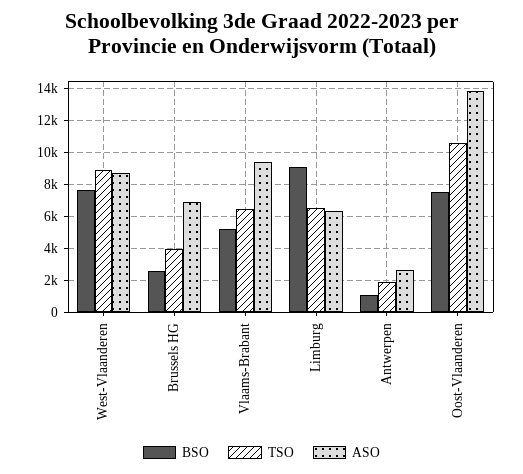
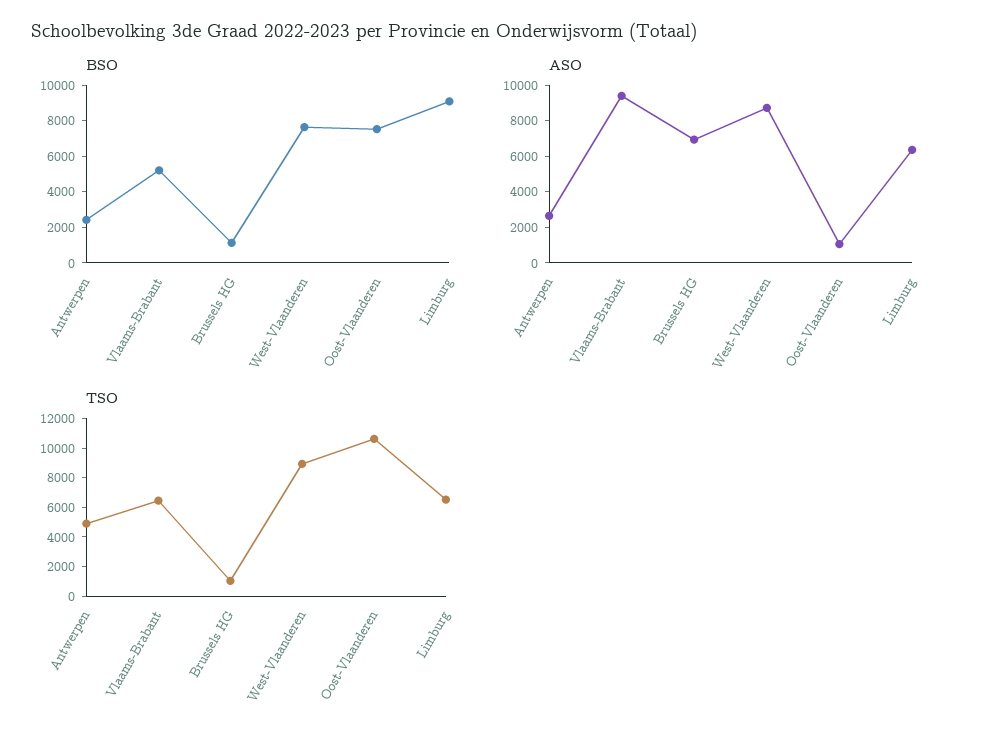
BSO, Brussels HG: 2500 -> 1000
TSO, Brussels HG: 4000 -> 1000
BSO, Antwerpen: 1000 -> 2500
TSO, Antwerpen: 2000 -> 5000
ASO, Oost-Vlaanderen: 14000 -> 1000

